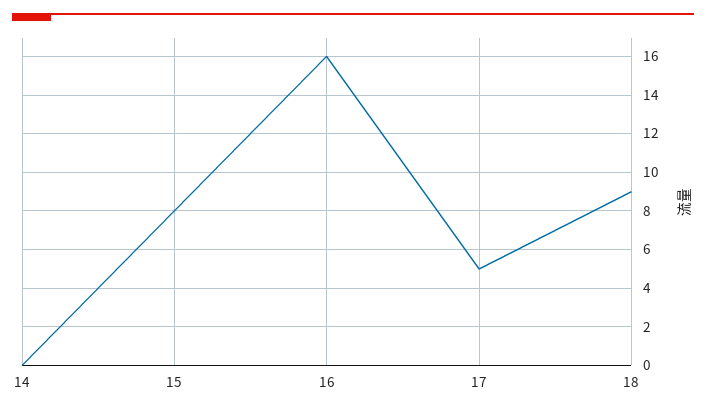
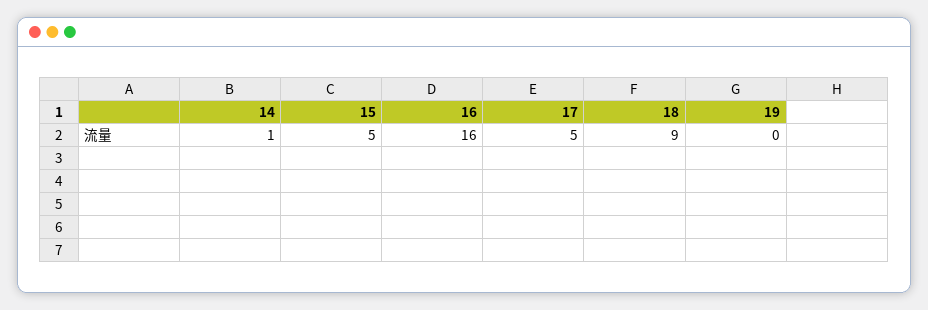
14: 0 -> 1
15: 8 -> 5
19: none -> 0

